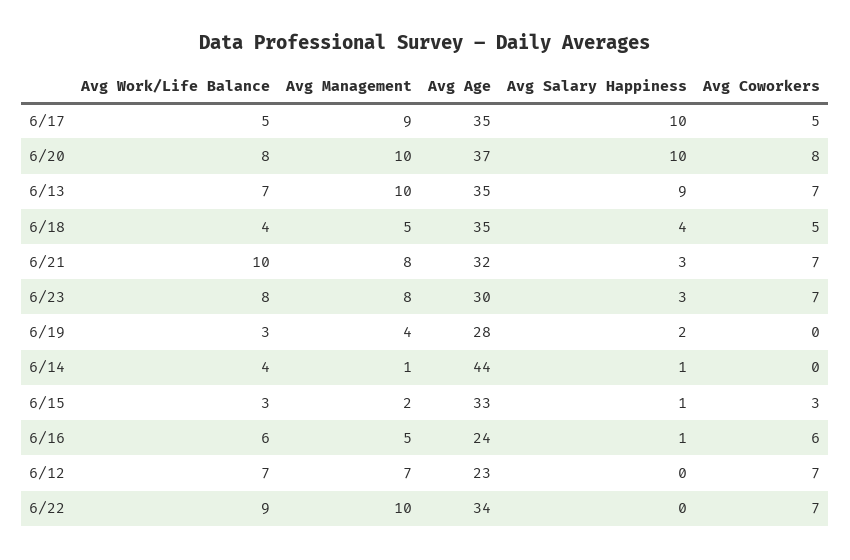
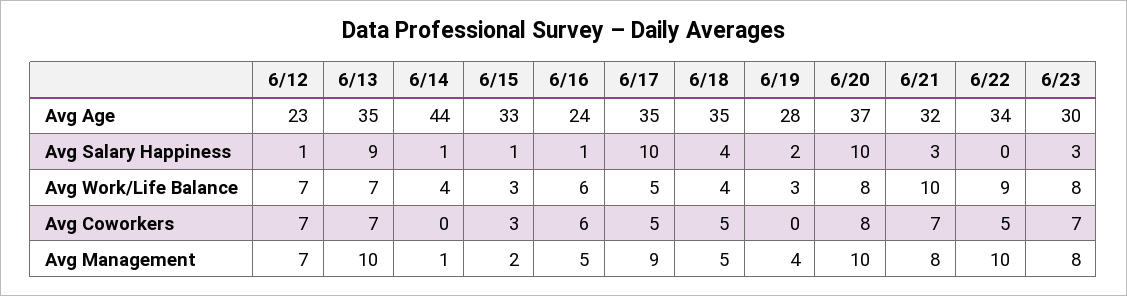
Avg Salary Happiness, 6/12: 0 -> 1
Avg Coworkers, 6/22: 7 -> 5

